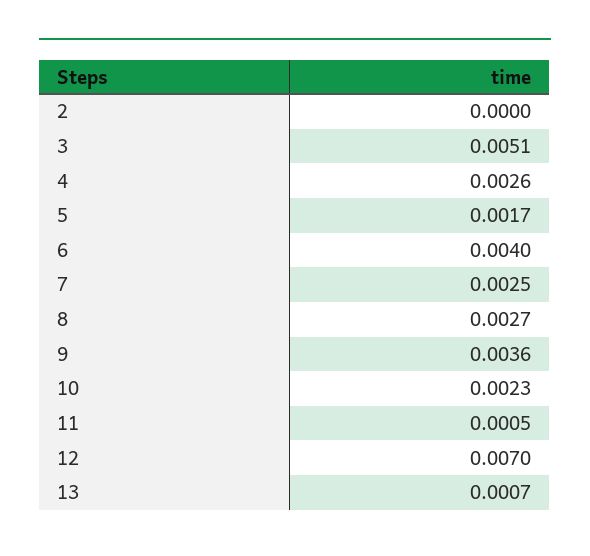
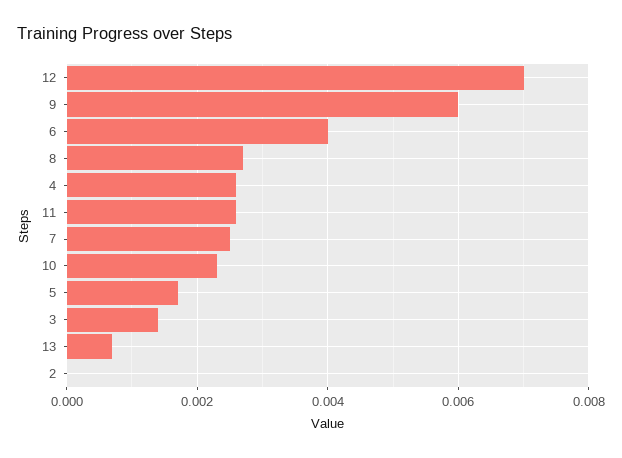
3: 0.0051 -> 0.0015
9: 0.0036 -> 0.006
11: 0.0005 -> 0.0025

